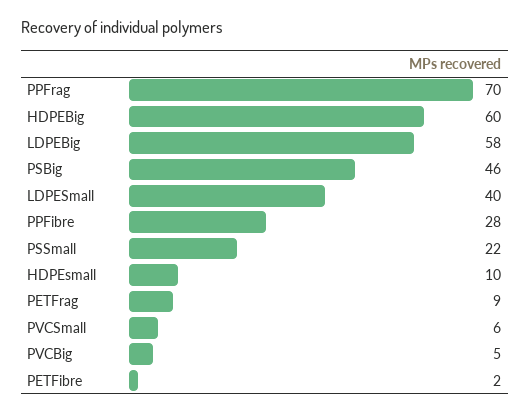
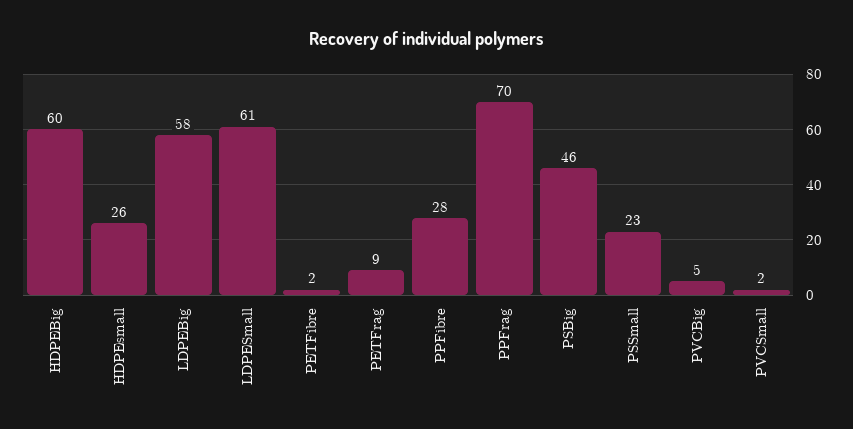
LDPESmall: 40 -> 61
PSSmall: 22 -> 23
HDPEsmall: 10 -> 26
PVCSmall: 6 -> 2

